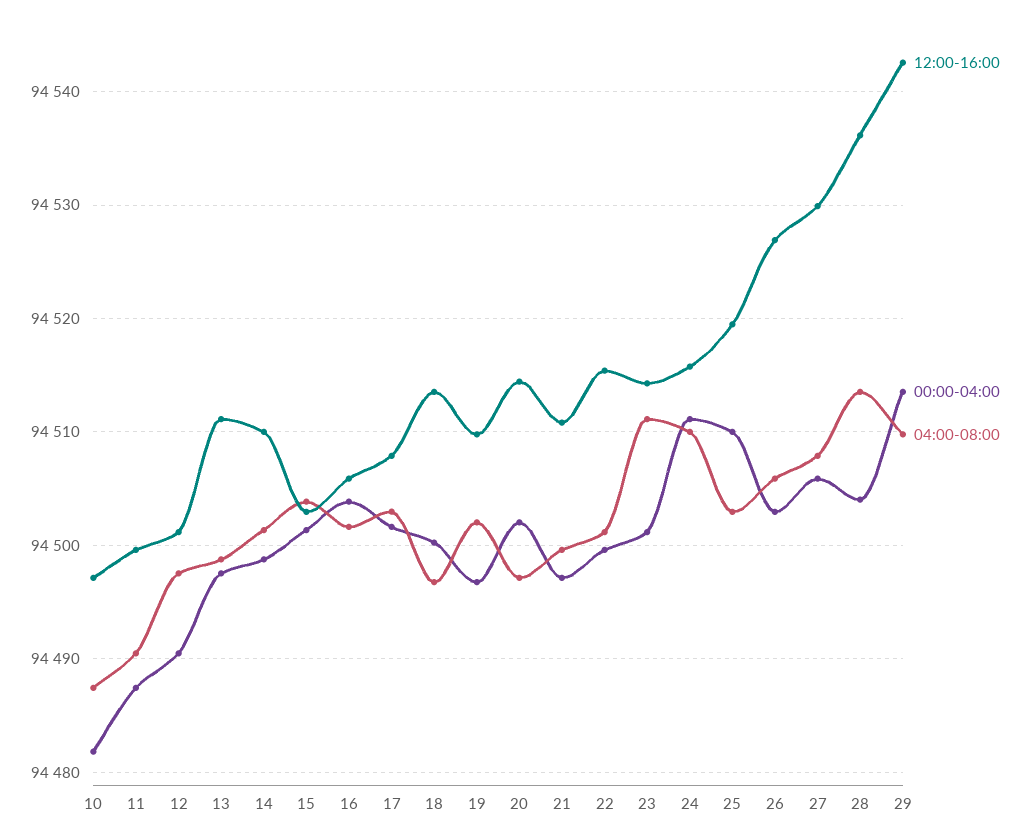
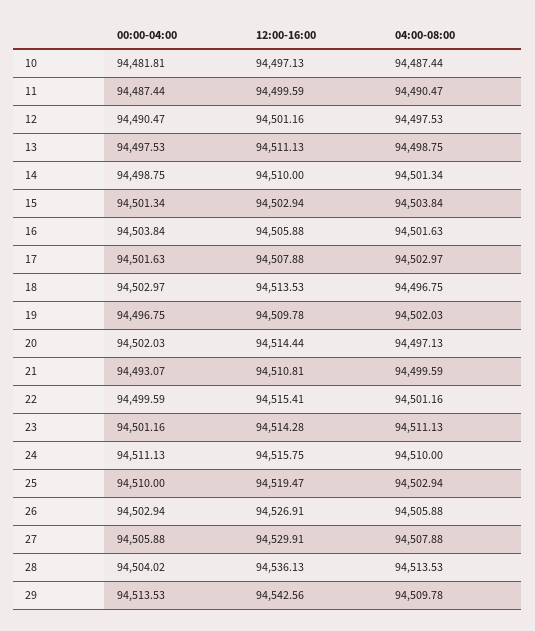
00:00-04:00, 18: 94500 -> 94502.97
00:00-04:00, 21: 94497 -> 94493.07

